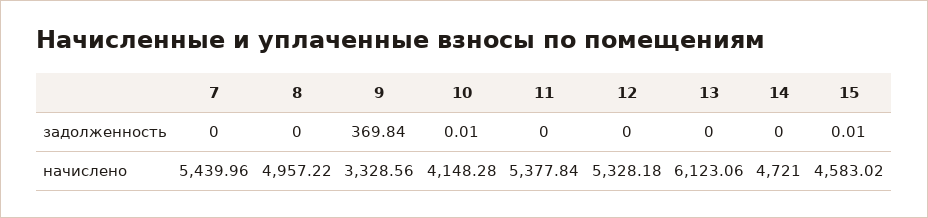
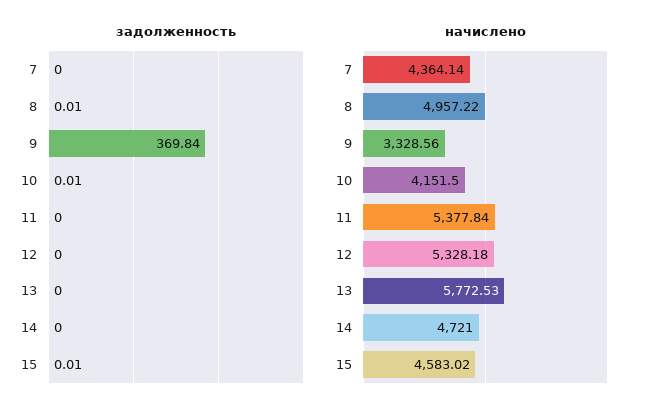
задолженность, 8: 0 -> 0.01
начислено, 7: 5439.96 -> 4364.14
начислено, 10: 4148.28 -> 4151.5
начислено, 13: 6123.06 -> 5772.53

